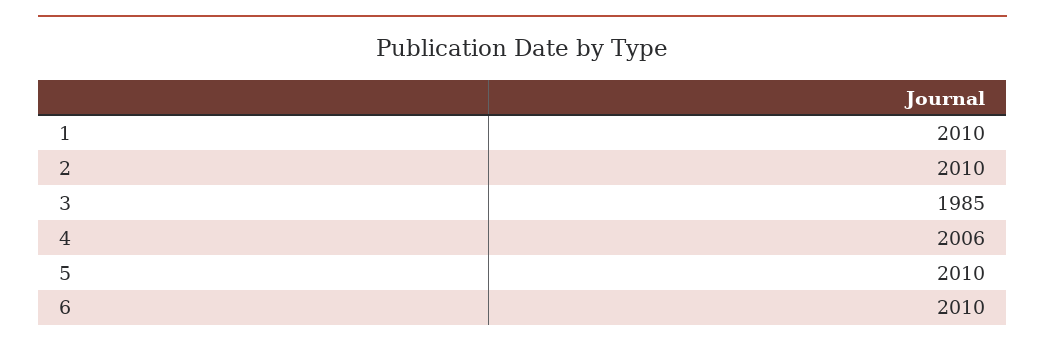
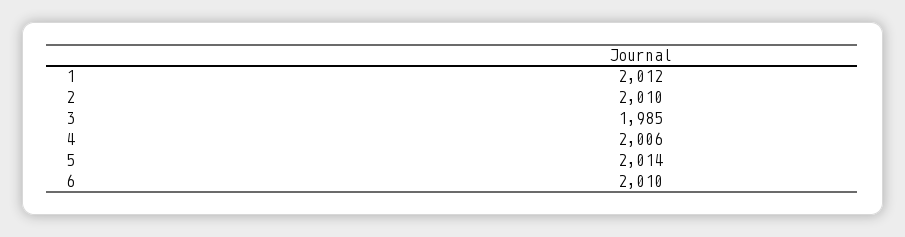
1: 2010 -> 2012
5: 2010 -> 2014

